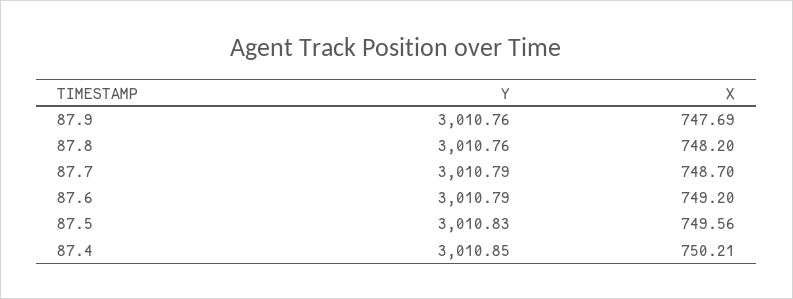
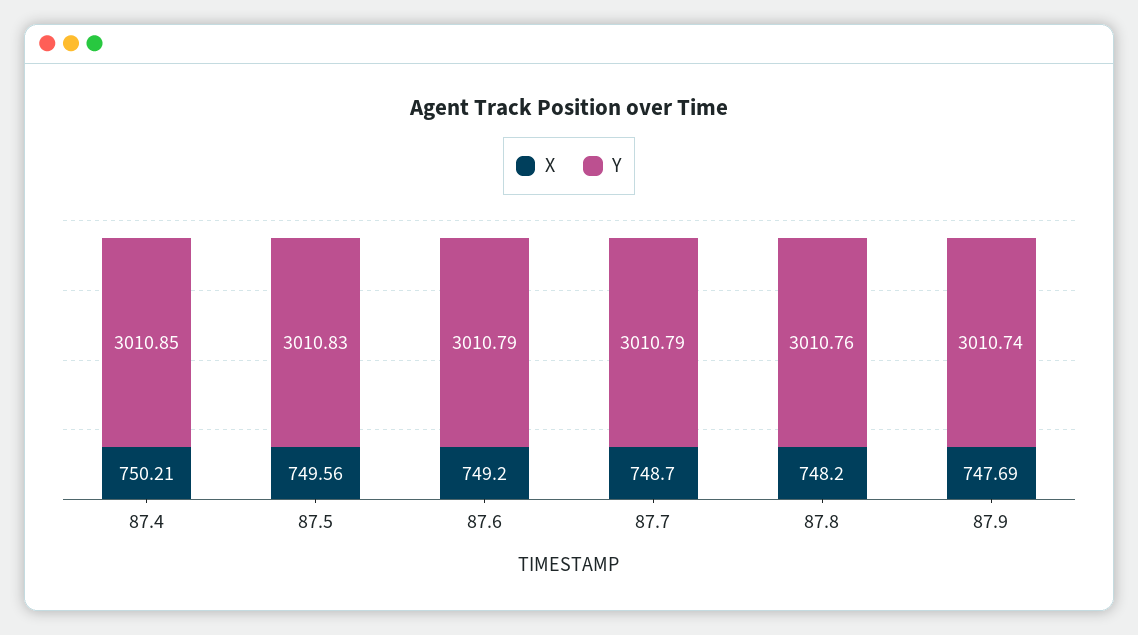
Y, 87.9: 3010.76 -> 3010.74

